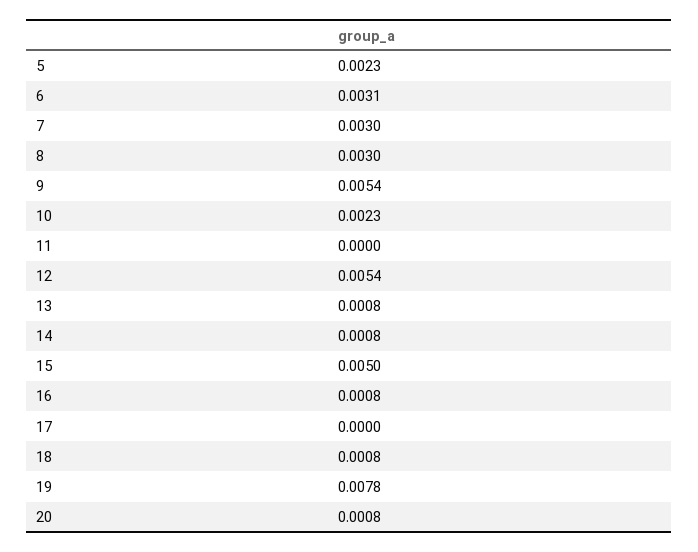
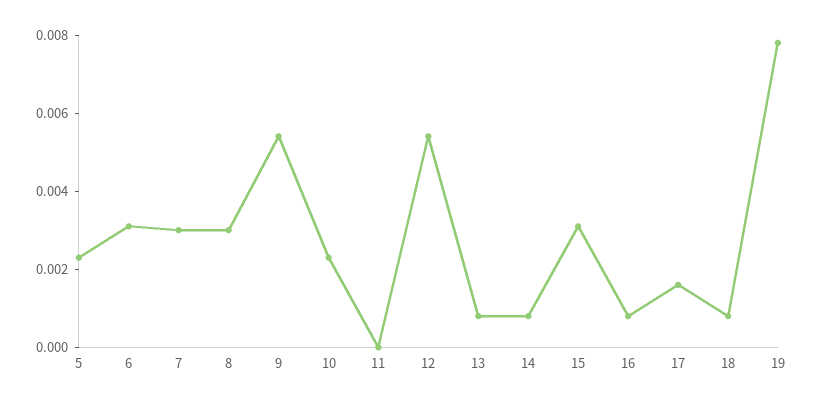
15: 0.005 -> 0.003
17: 0 -> 0.0015
20: 0.0008 -> none

